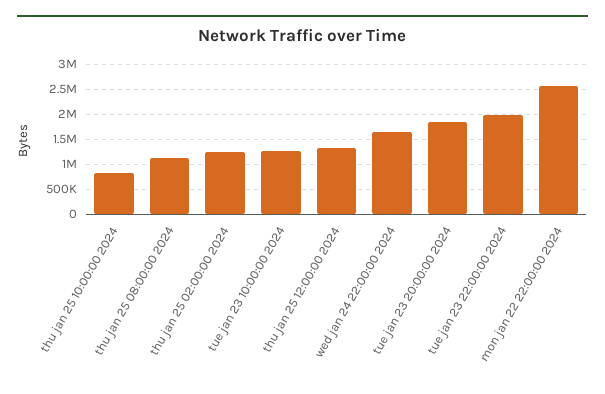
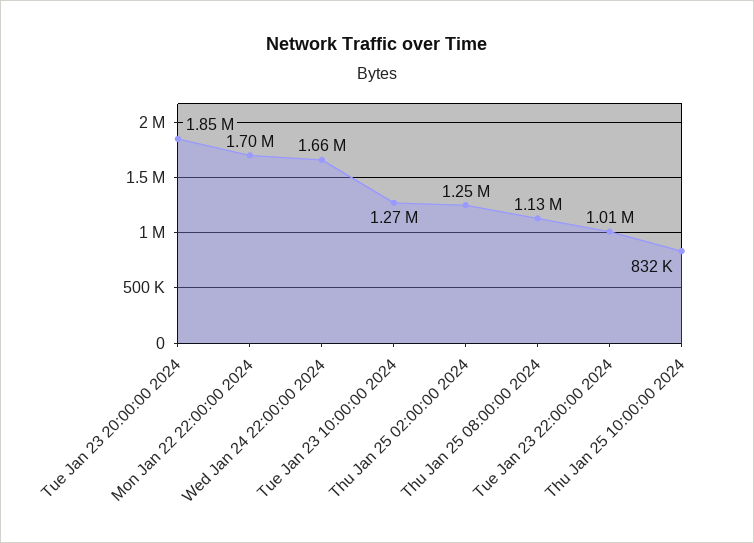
thu jan 25 12:00:00 2024: 1250000 -> none
tue jan 23 22:00:00 2024: 2000000 -> 1010000
mon jan 22 22:00:00 2024: 2500000 -> 1700000

